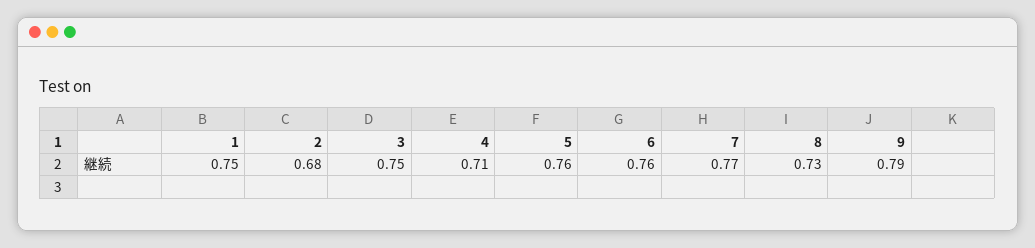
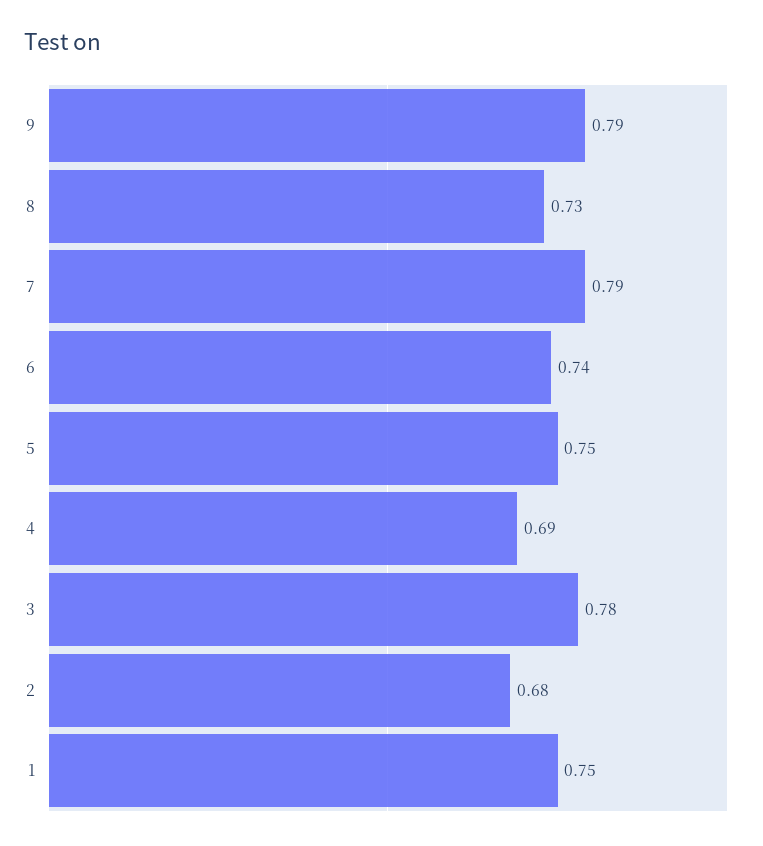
3: 0.75 -> 0.78
4: 0.71 -> 0.69
5: 0.76 -> 0.75
6: 0.76 -> 0.74
7: 0.77 -> 0.79

